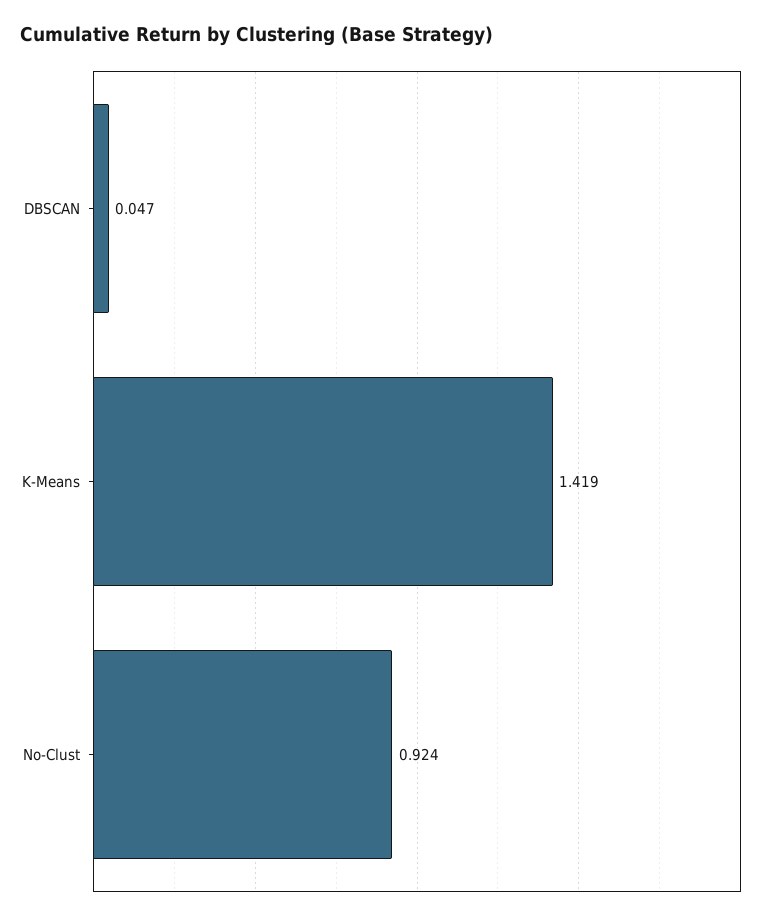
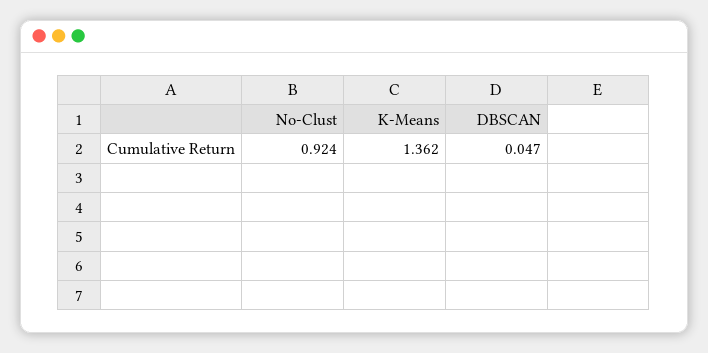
K-Means: 1.419 -> 1.362

